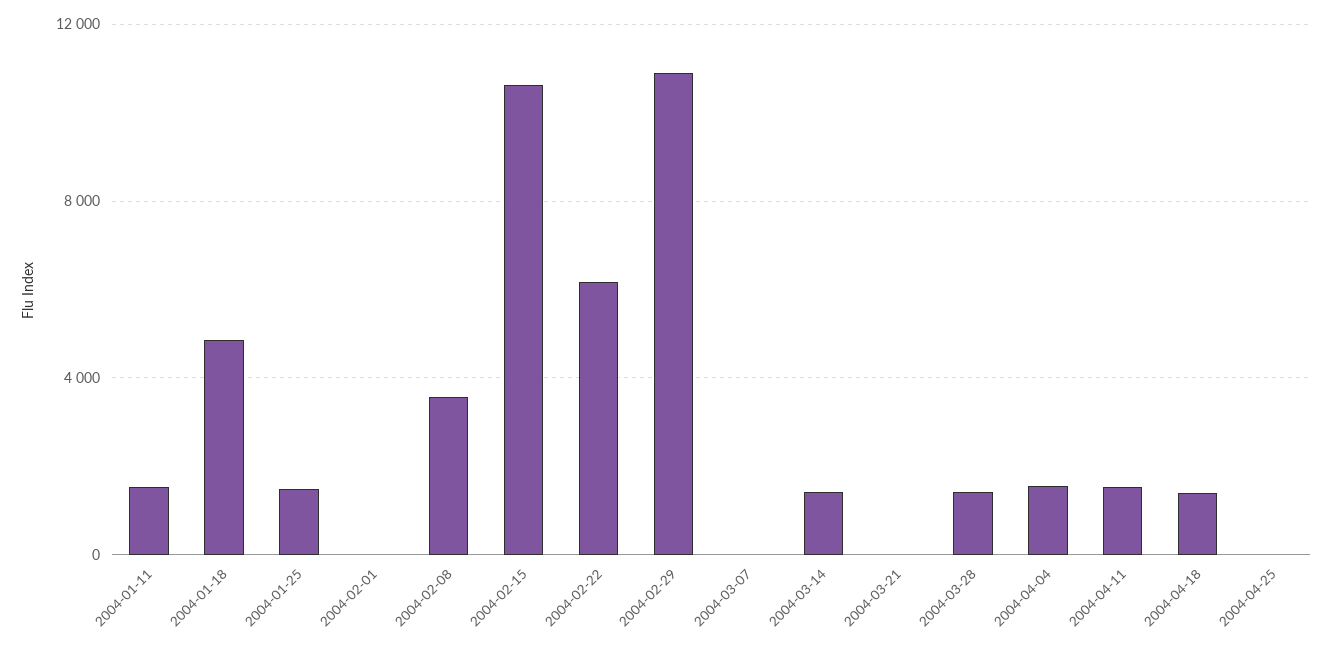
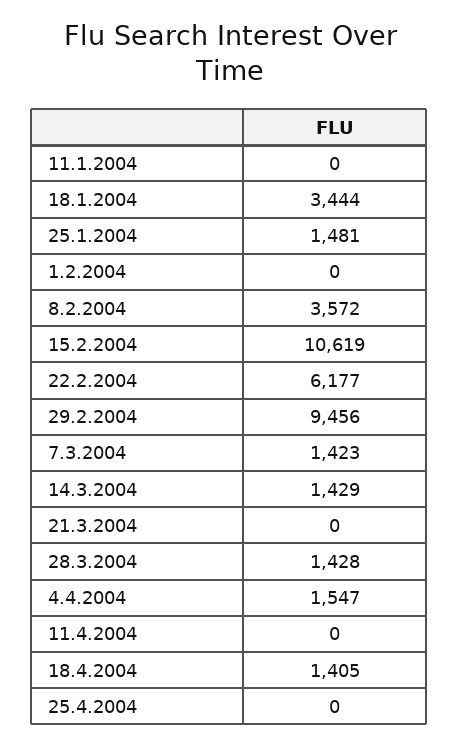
2004-01-11: 1500 -> 0
2004-01-18: 5000 -> 3444
2004-02-29: 11000 -> 9456
2004-03-07: 0 -> 1423
2004-04-11: 1500 -> 0

